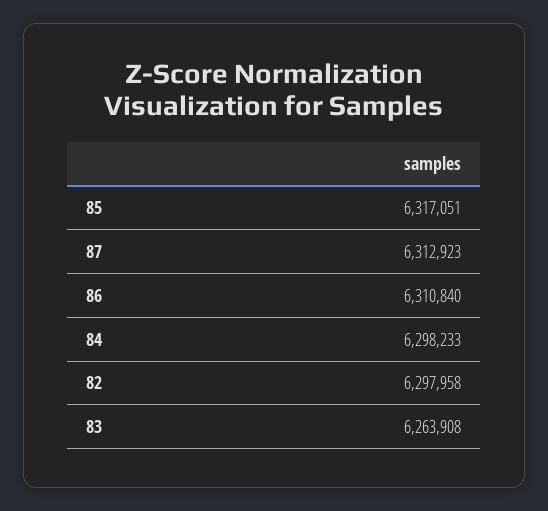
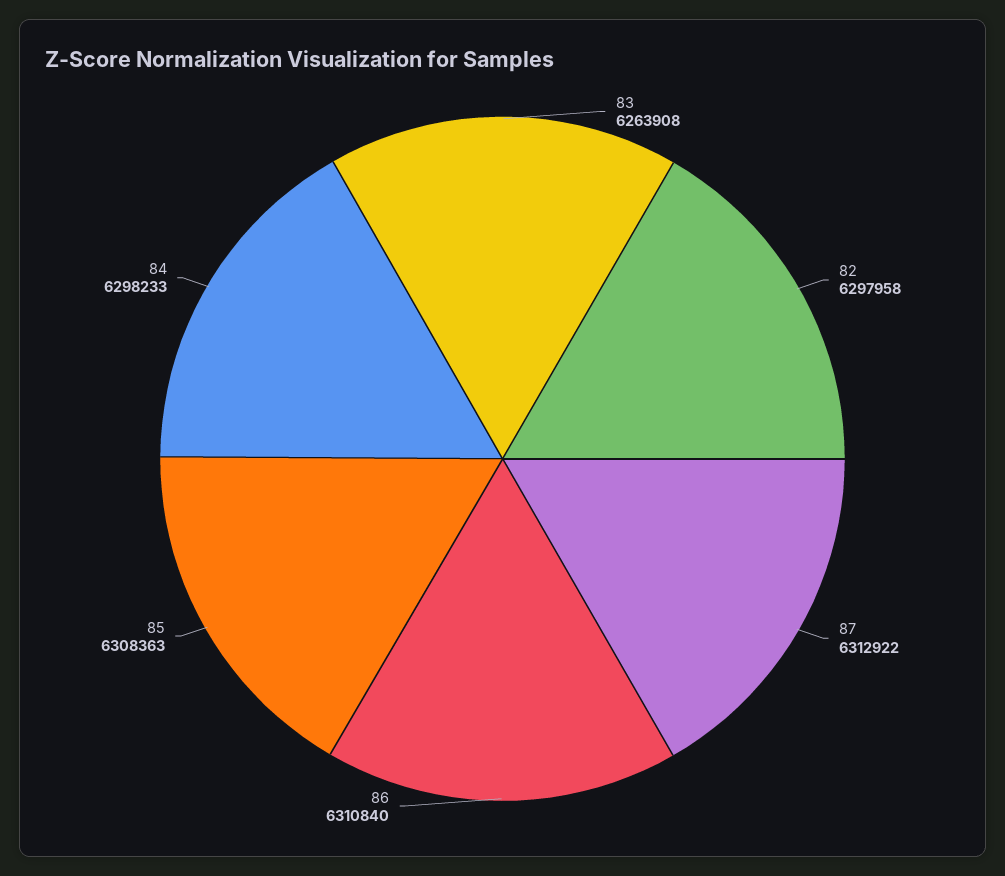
85: 6317051 -> 6308363
87: 6312923 -> 6312922

